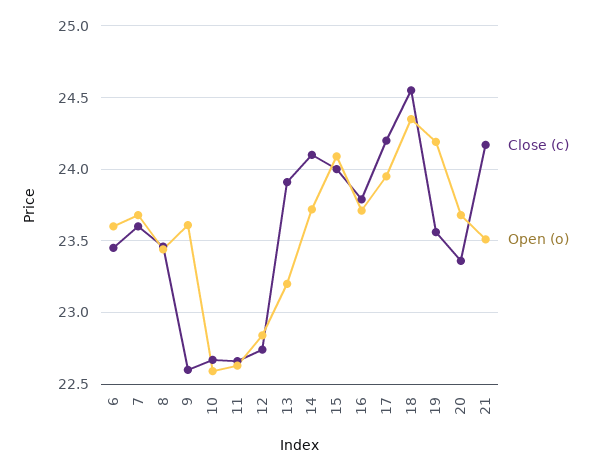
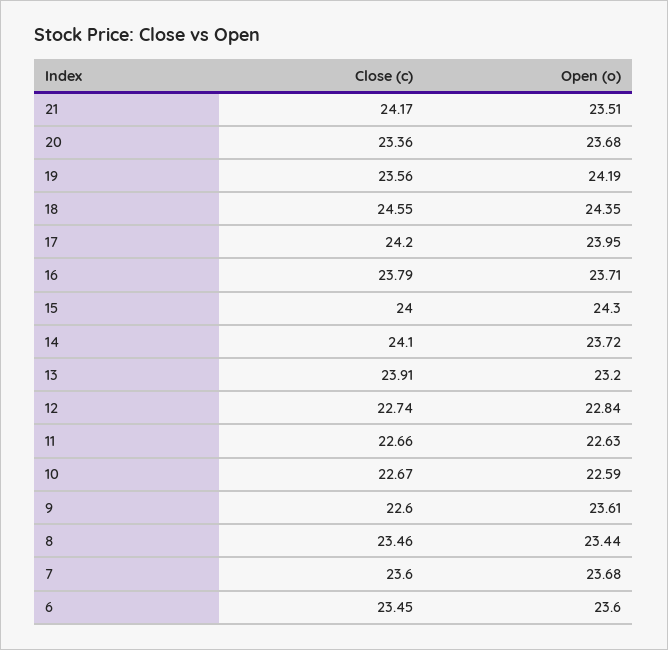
Open (o), 15: 24.1 -> 24.3

